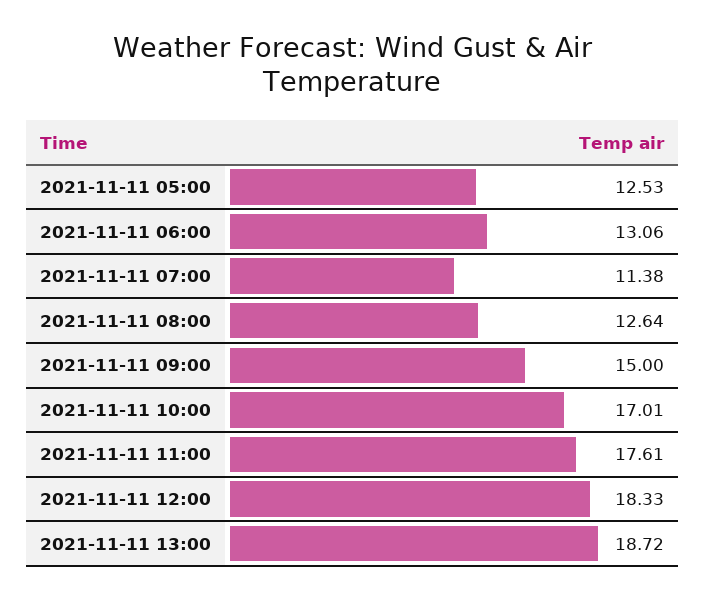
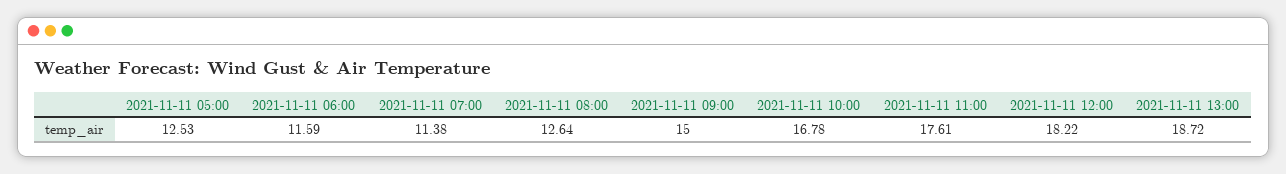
2021-11-11 06:00: 13.06 -> 11.59
2021-11-11 10:00: 17.01 -> 16.78
2021-11-11 12:00: 18.33 -> 18.22

